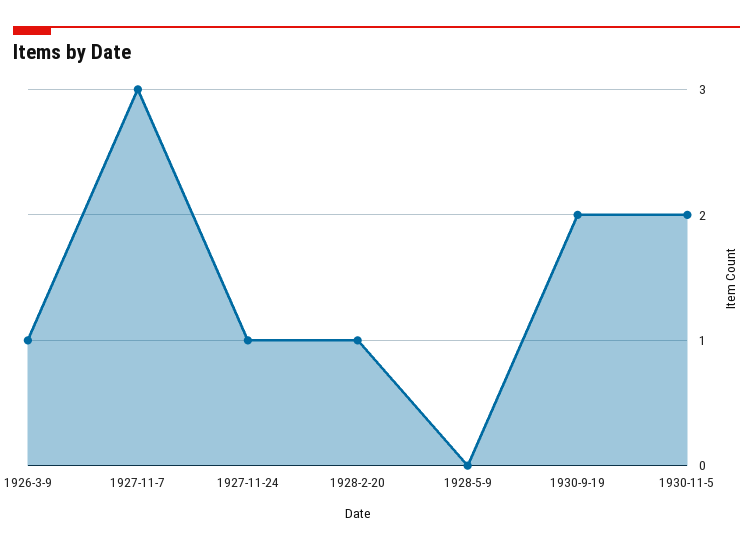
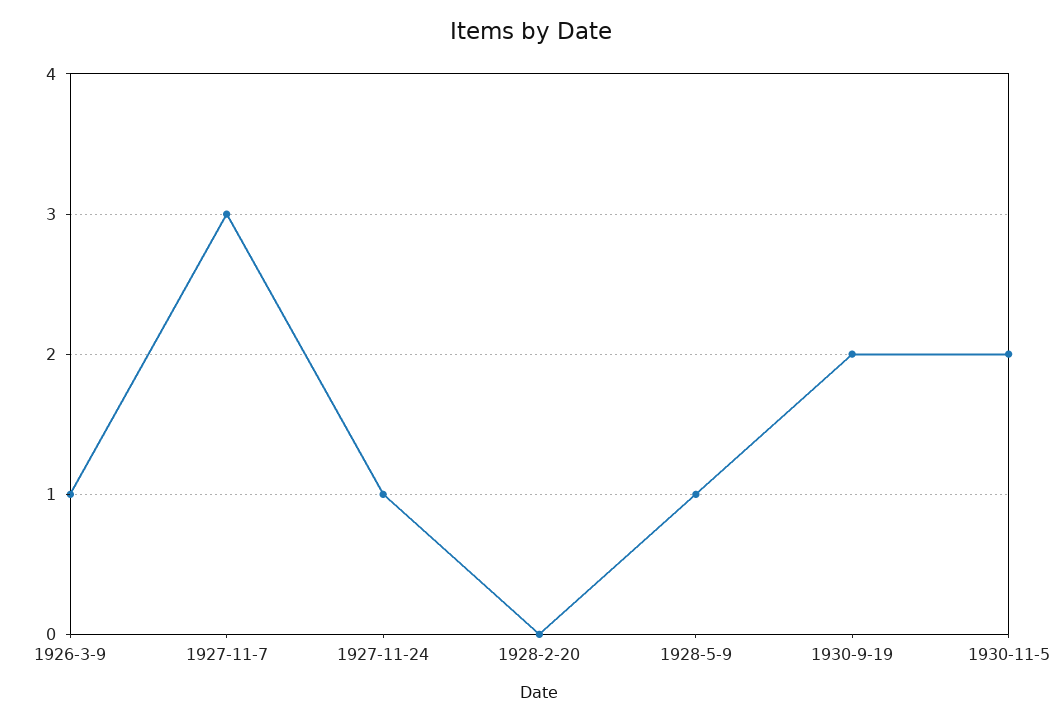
1928-2-20: 1 -> 0
1928-5-9: 0 -> 1

